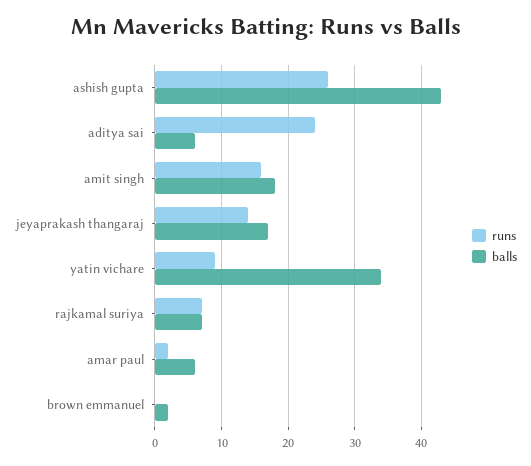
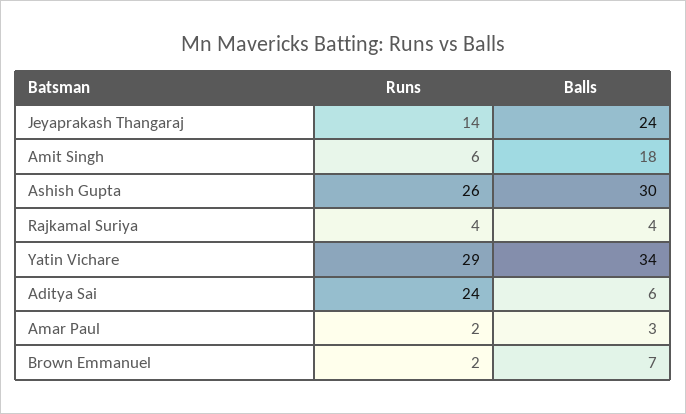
balls, ashish gupta: 43 -> 30
runs, amit singh: 16 -> 6
balls, jeyaprakash thangaraj: 17 -> 24
runs, yatin vichare: 9 -> 29
runs, rajkamal suriya: 7 -> 4
balls, rajkamal suriya: 7 -> 4
balls, amar paul: 6 -> 3
runs, brown emmanuel: 0 -> 2
balls, brown emmanuel: 2 -> 7

